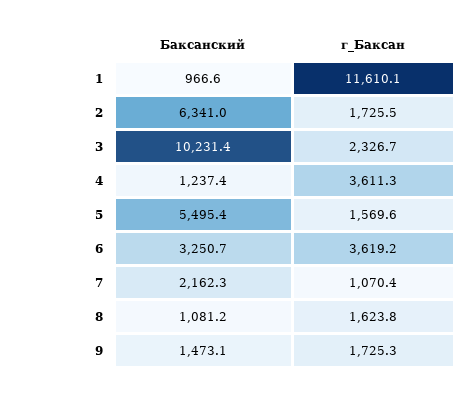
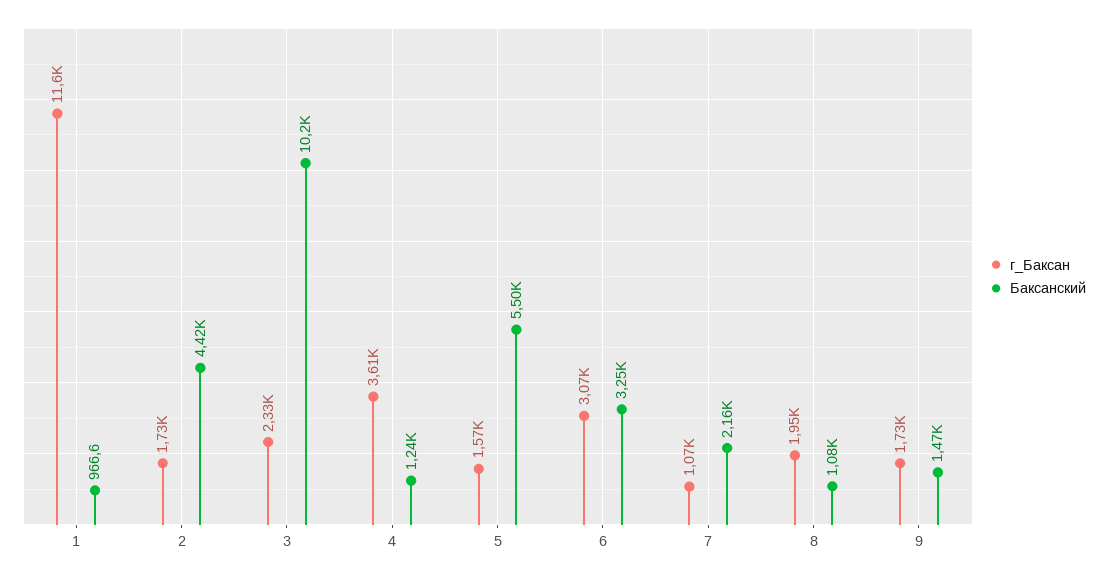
Баксанский, 2: 6341 -> 4420
г_Баксан, 6: 3619.2 -> 3070
г_Баксан, 8: 1623.8 -> 1950

